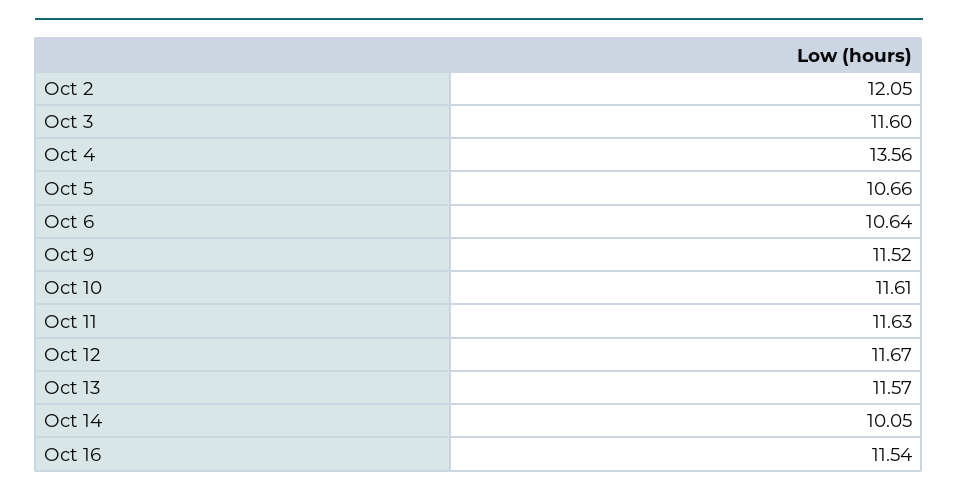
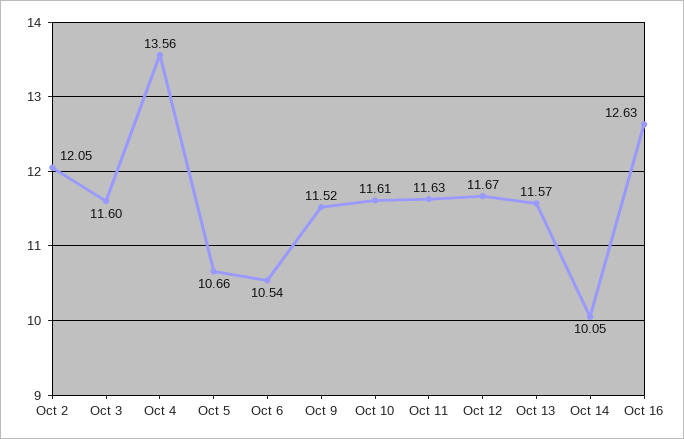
Oct 6: 10.64 -> 10.54
Oct 16: 11.54 -> 12.63

